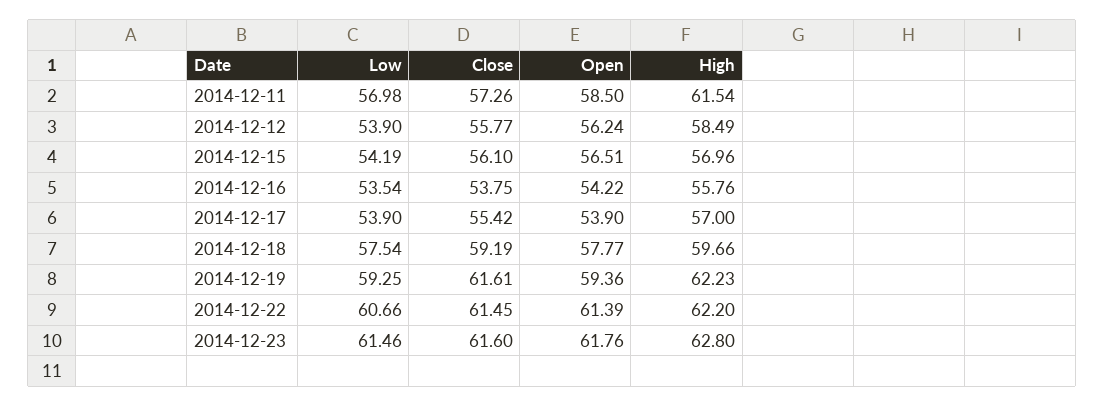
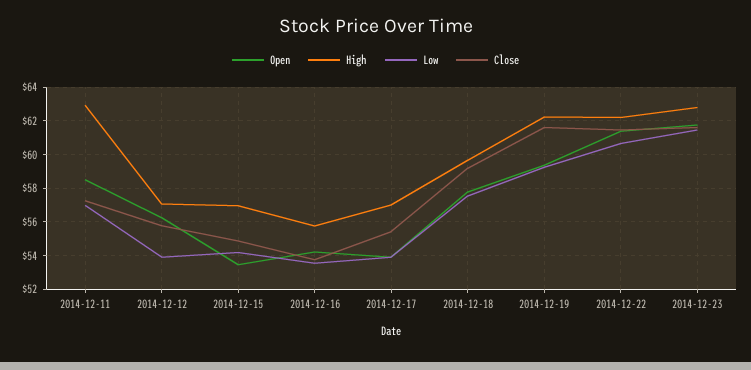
High, 2014-12-11: 61.54 -> 63
High, 2014-12-12: 58.49 -> 57
Close, 2014-12-15: 56.1 -> 55
Open, 2014-12-15: 56.51 -> 53.5

